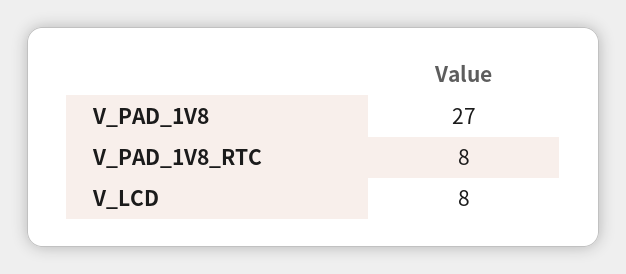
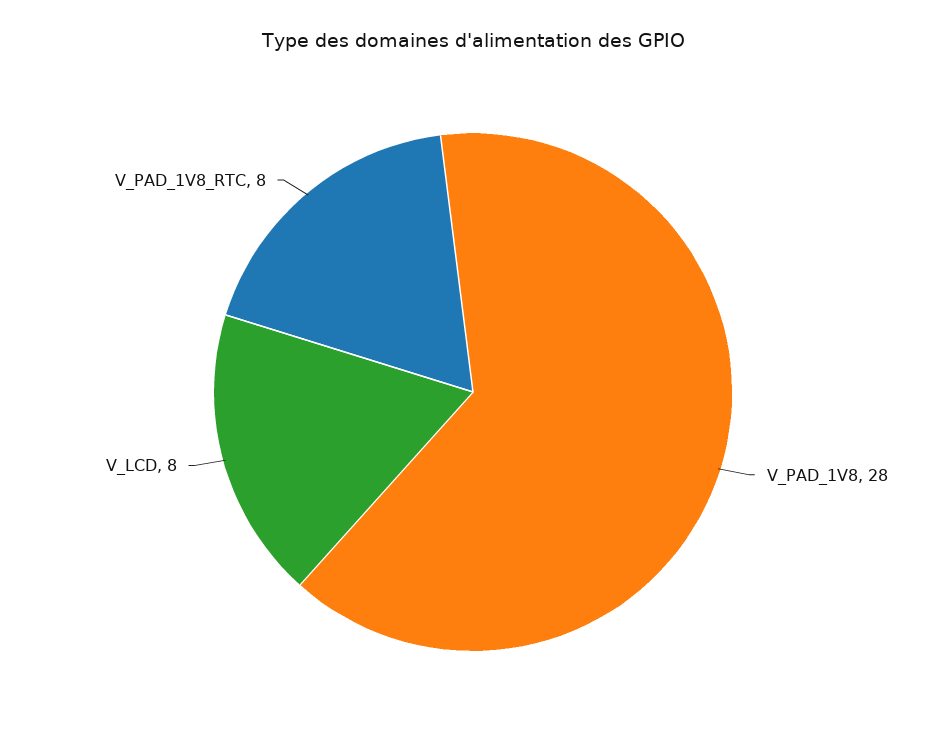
V_PAD_1V8: 27 -> 28

